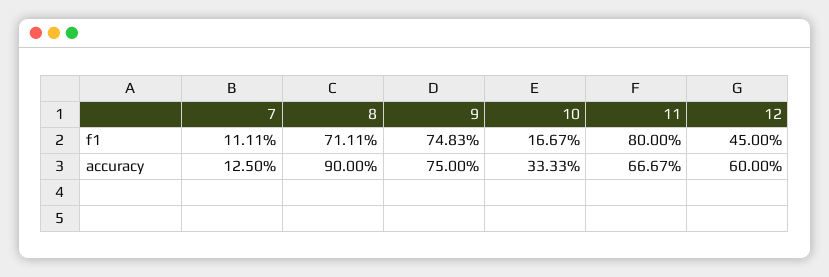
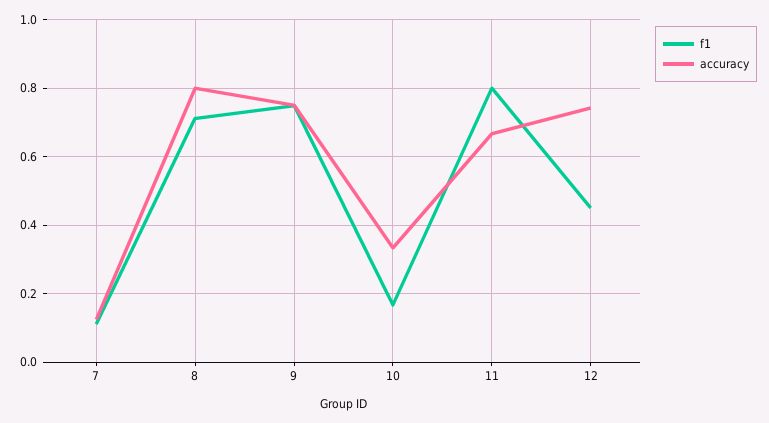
accuracy, 8: 0.9 -> 0.8
accuracy, 12: 0.6 -> 0.74

